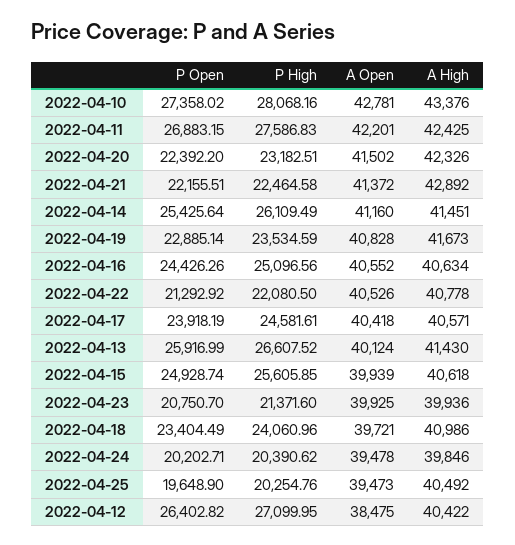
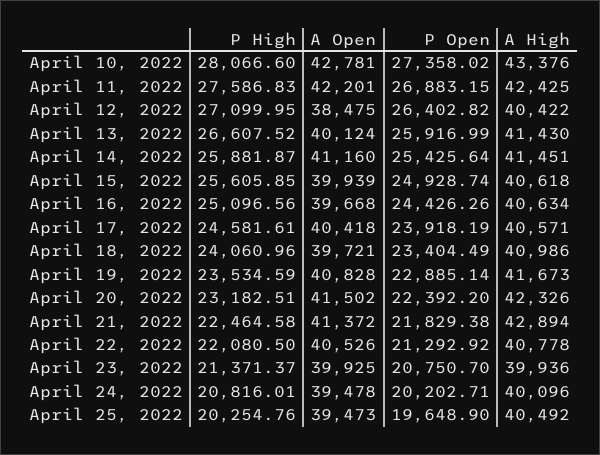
P High, 2022-04-10: 28068.16 -> 28066.6
P Open, 2022-04-21: 22155.51 -> 21829.38
A High, 2022-04-21: 42892 -> 42894
P High, 2022-04-14: 26109.49 -> 25881.87
A Open, 2022-04-16: 40552 -> 39668
P High, 2022-04-23: 21371.6 -> 21371.37
P High, 2022-04-24: 20390.62 -> 20816.01
A High, 2022-04-24: 39846 -> 40096

